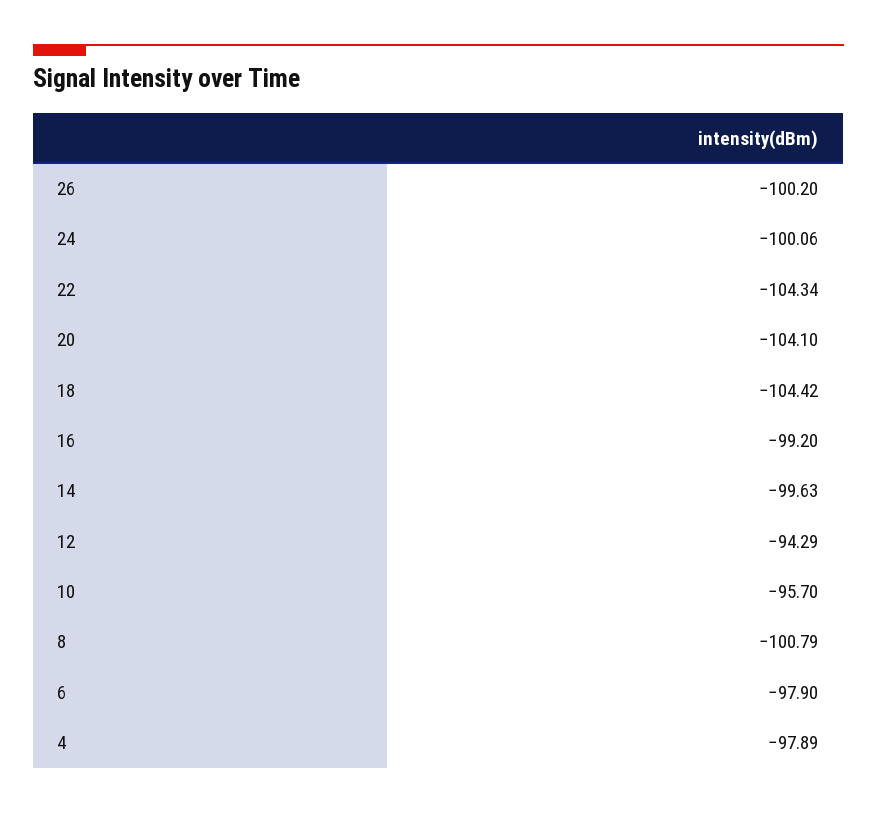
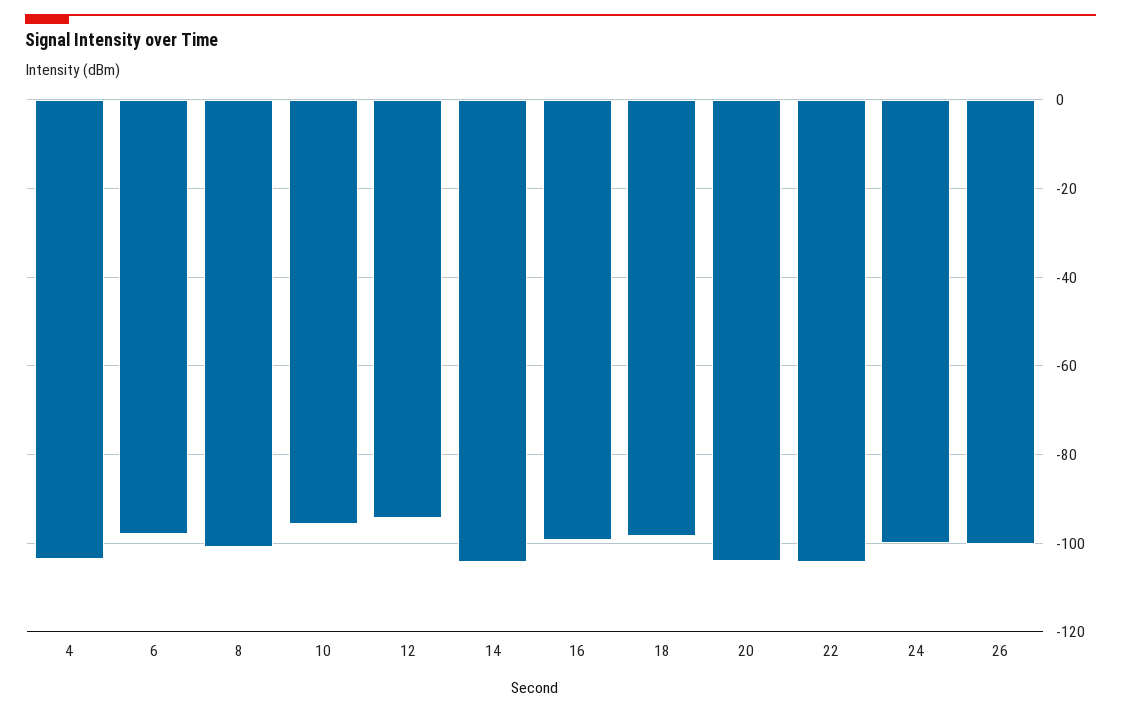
18: -104.42 -> -98
14: -99.63 -> -104
4: -97.89 -> -104

